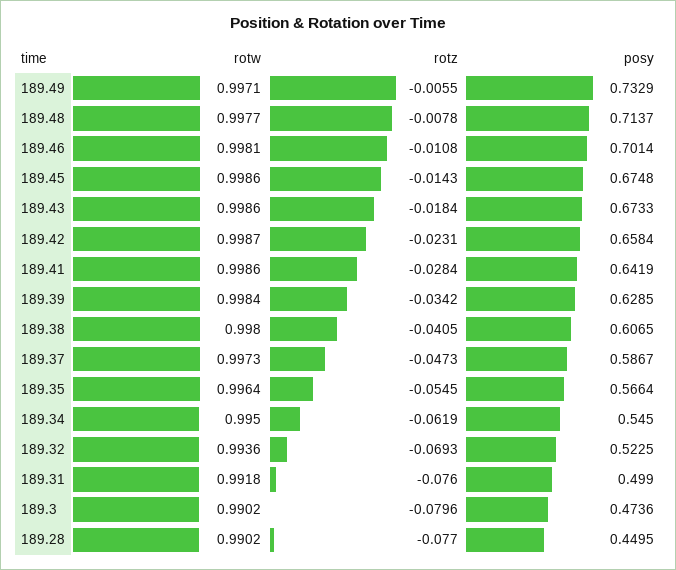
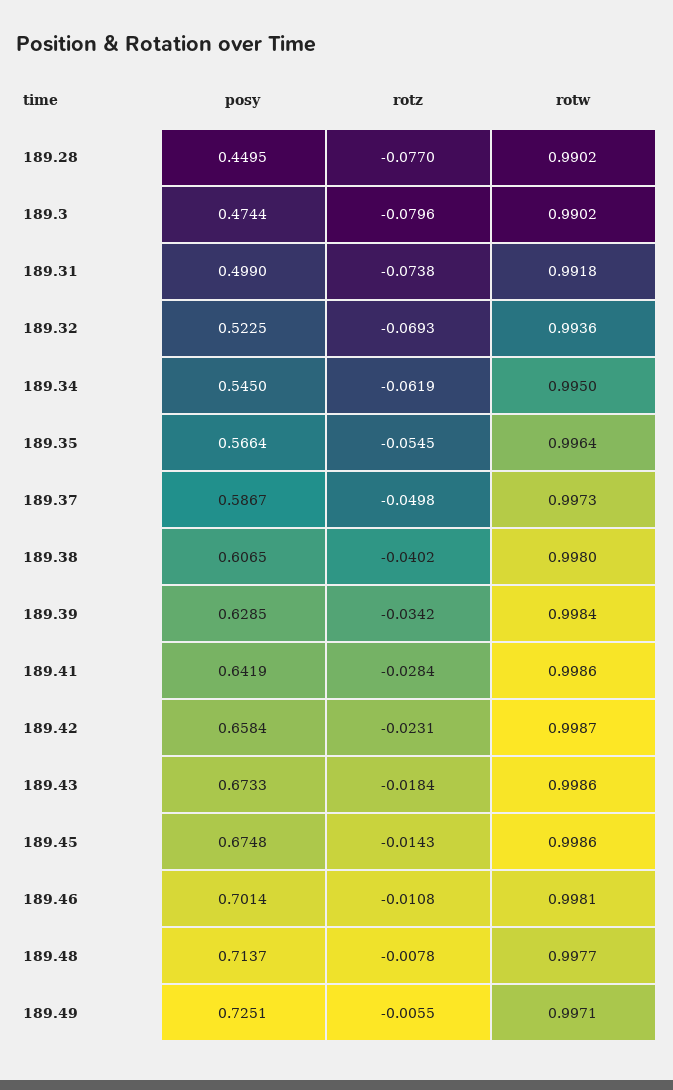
posy, 189.49: 0.7329 -> 0.7251
rotz, 189.38: -0.0405 -> -0.0402
rotz, 189.37: -0.0473 -> -0.0498
rotz, 189.31: -0.076 -> -0.0738
posy, 189.3: 0.4736 -> 0.4744

